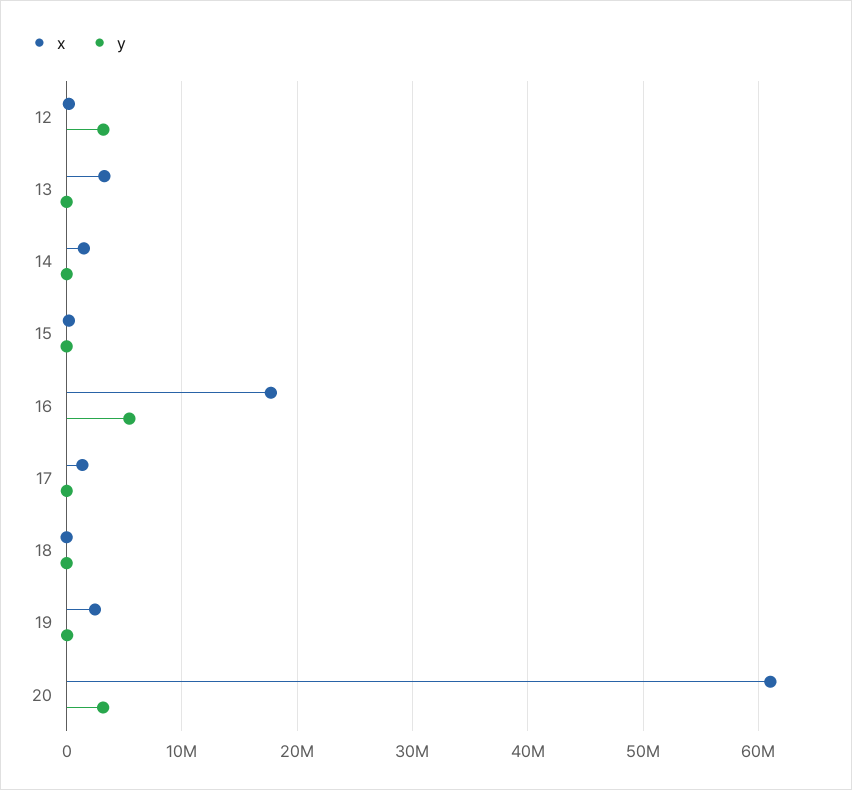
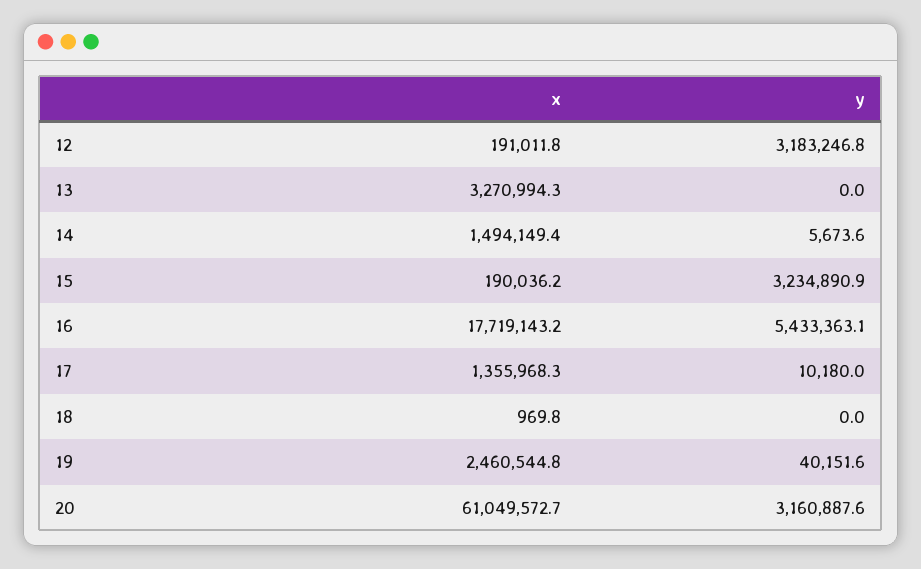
y, 15: 0 -> 3234890.9

